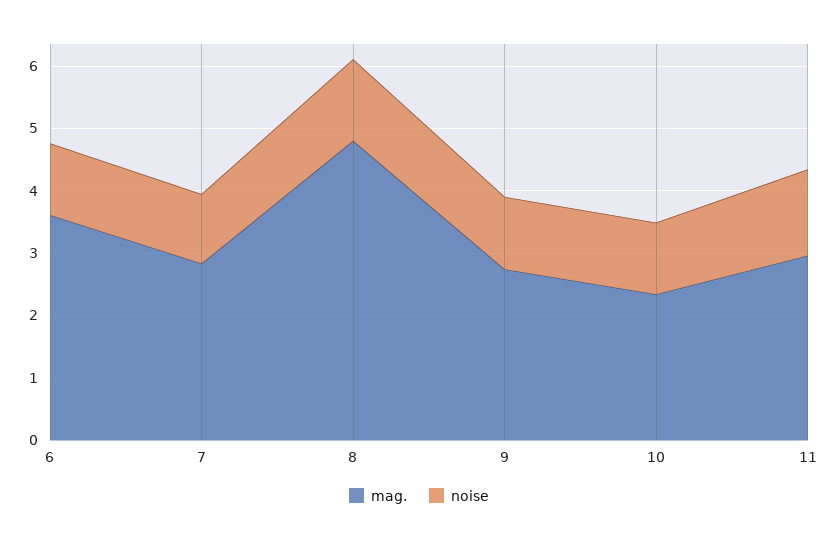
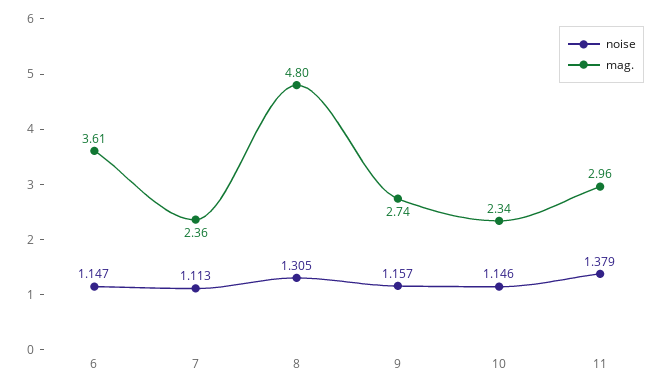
mag., 7: 2.8 -> 2.36

